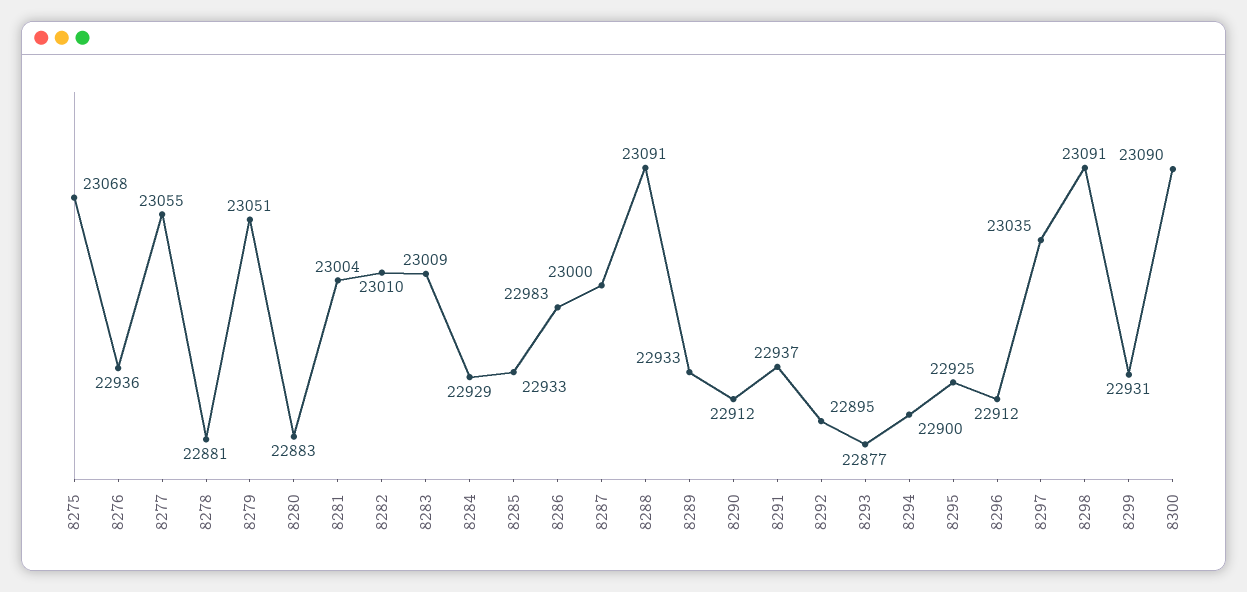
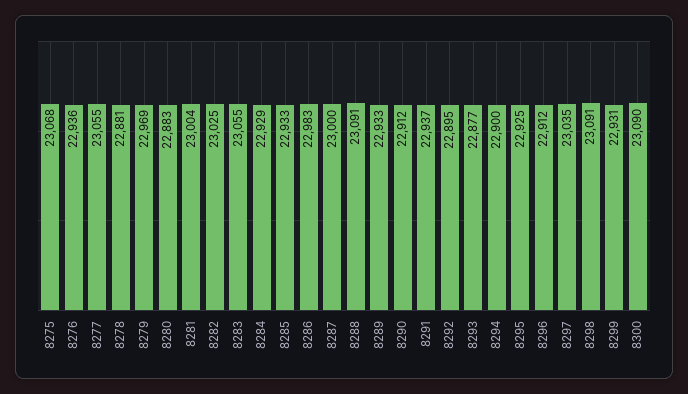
8279: 23051 -> 22969
8282: 23010 -> 23025
8283: 23009 -> 23055

